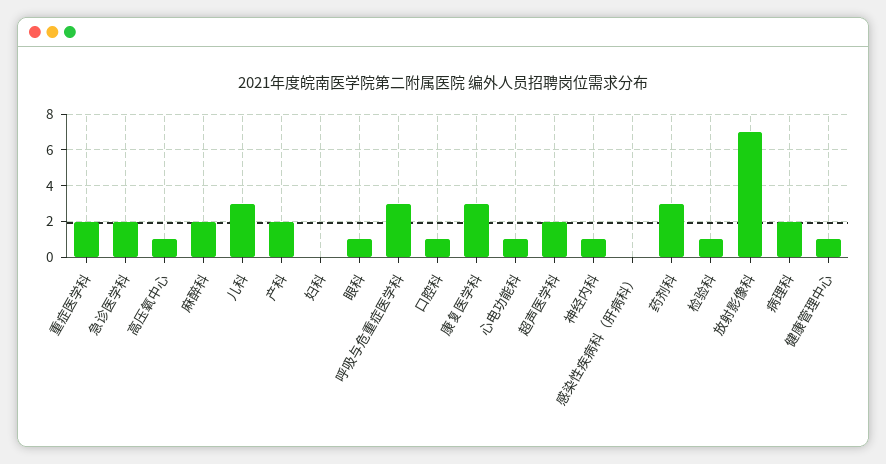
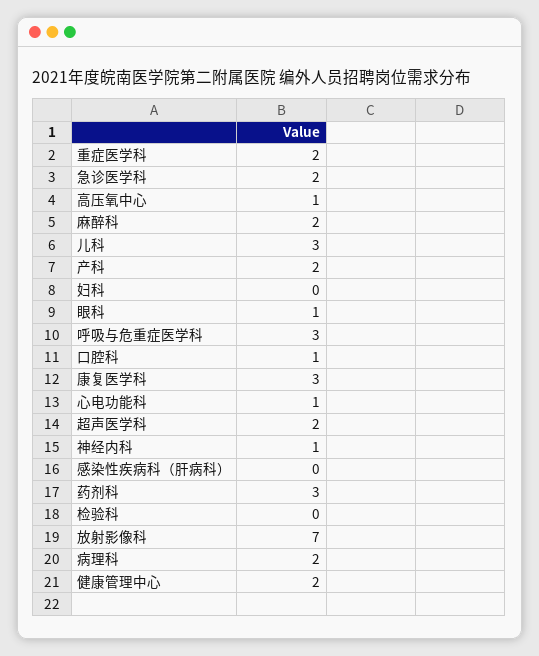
检验科: 1 -> 0
健康管理中心: 1 -> 2

